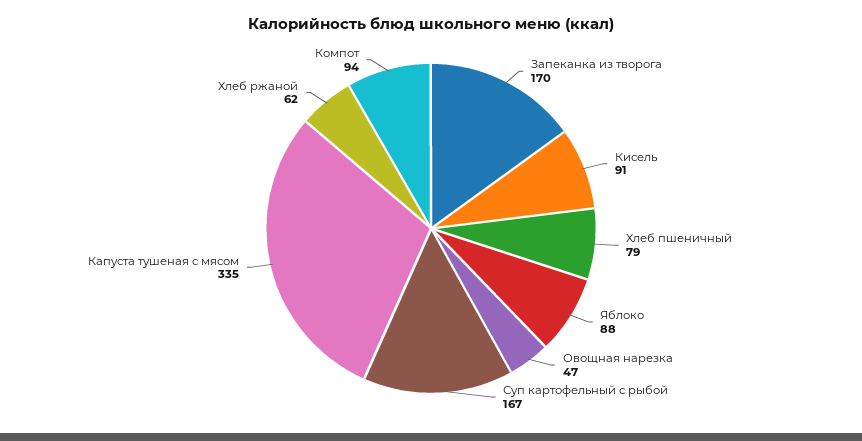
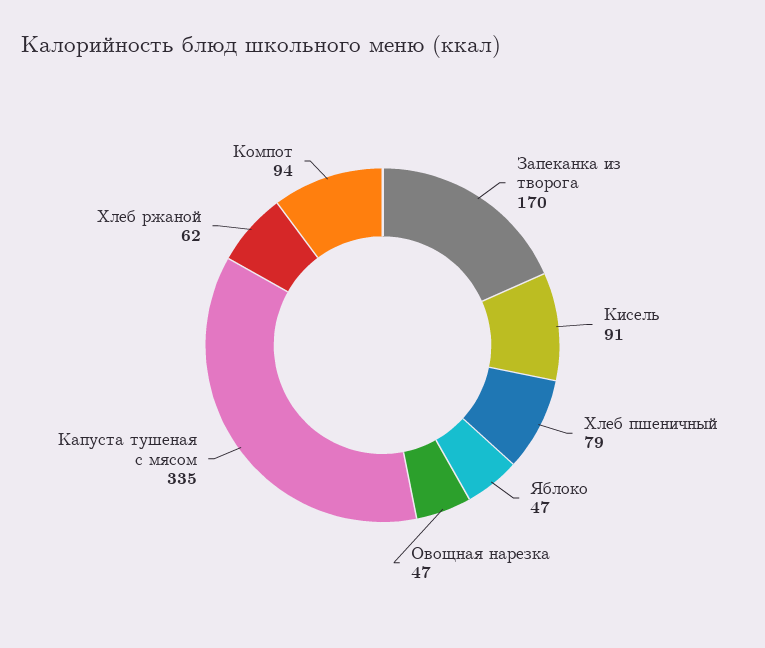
Яблоко: 88 -> 47
Суп картофельный с рыбой: 167 -> none

